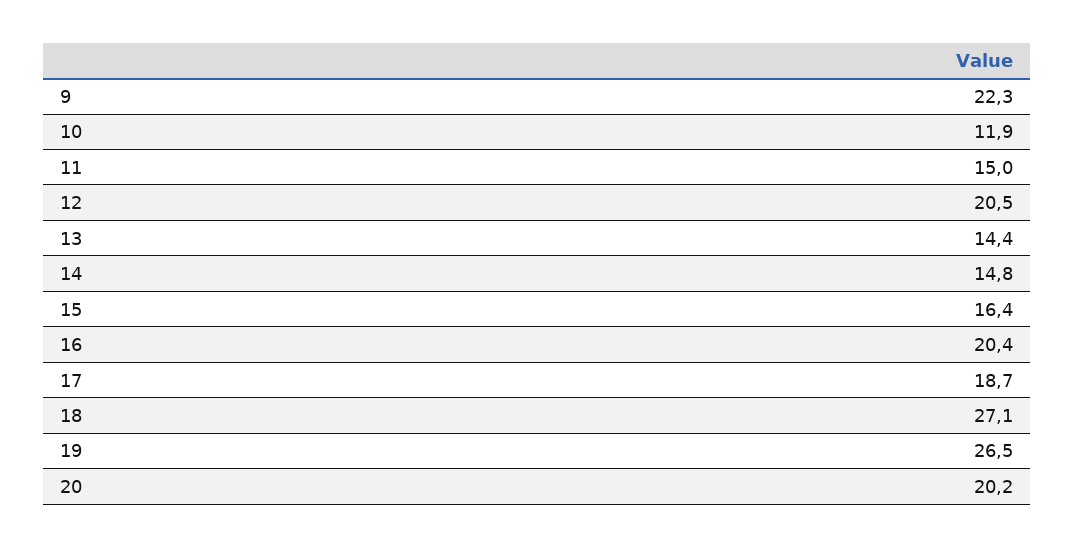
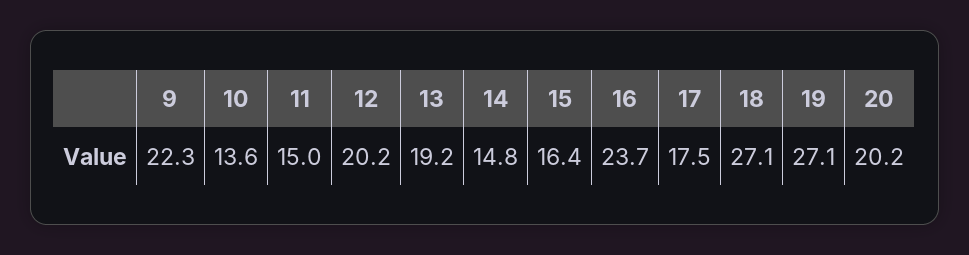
10: 11.9 -> 13.6
12: 20.5 -> 20.2
13: 14.4 -> 19.2
16: 20.4 -> 23.7
17: 18.7 -> 17.5
19: 26.5 -> 27.1

